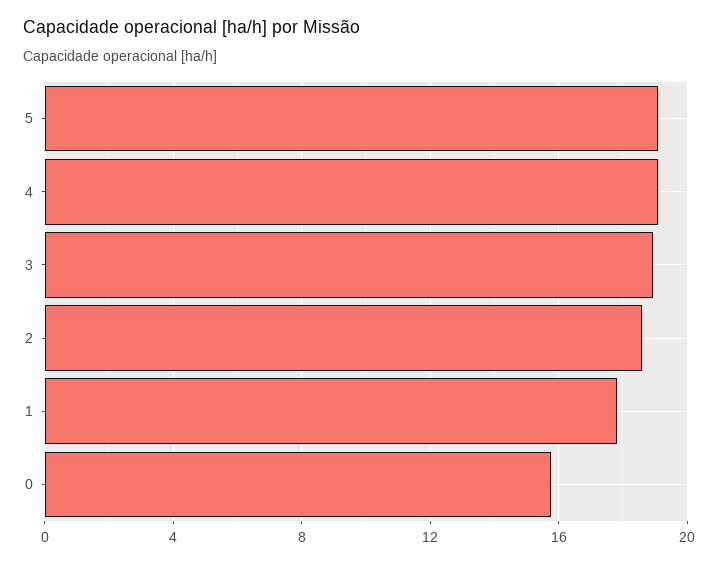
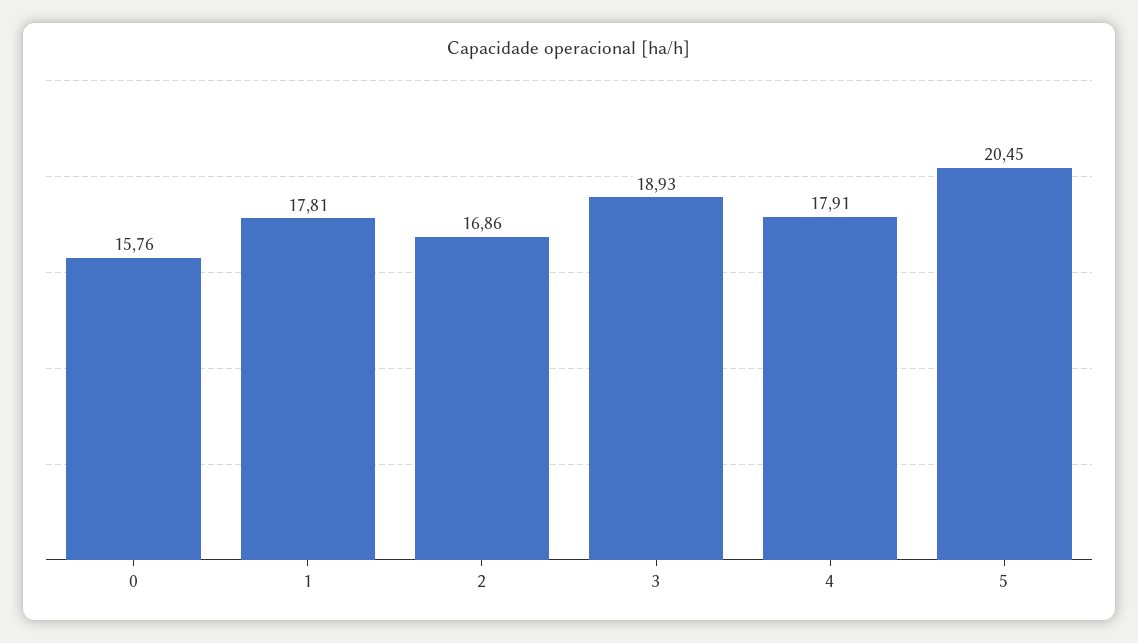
5: 19 -> 20.45
4: 19 -> 17.91
2: 18.5 -> 16.86

